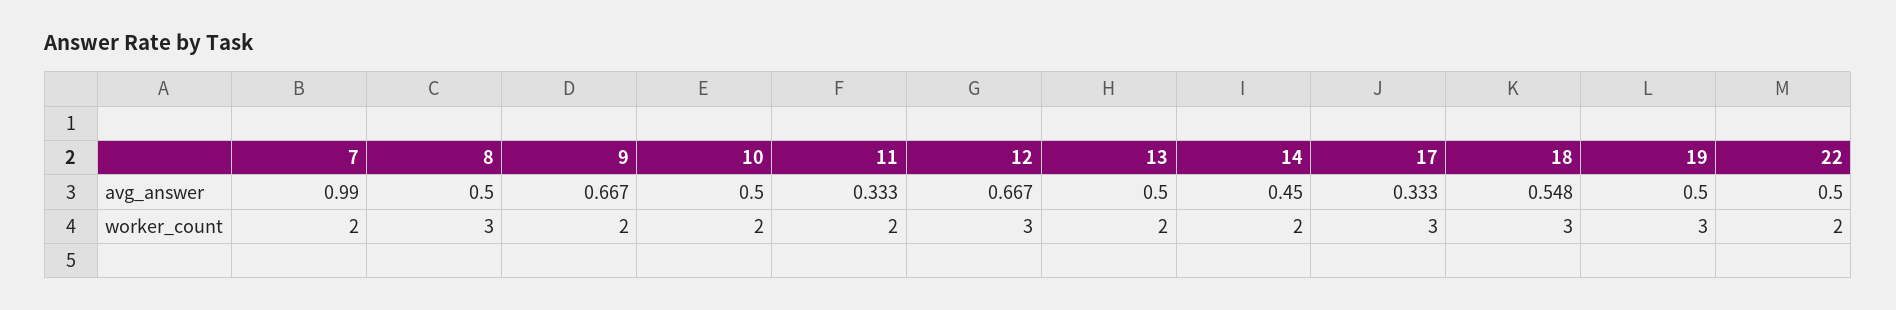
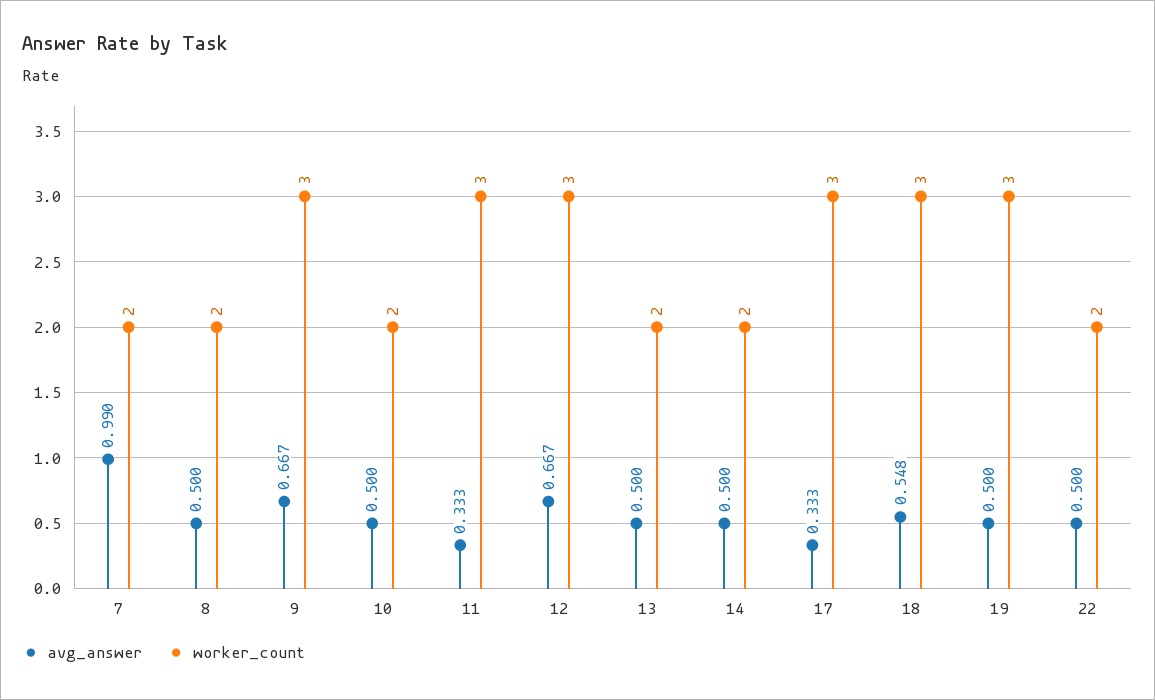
avg_answer, 14: 0.45 -> 0.5
worker_count, 8: 3 -> 2
worker_count, 9: 2 -> 3
worker_count, 11: 2 -> 3

